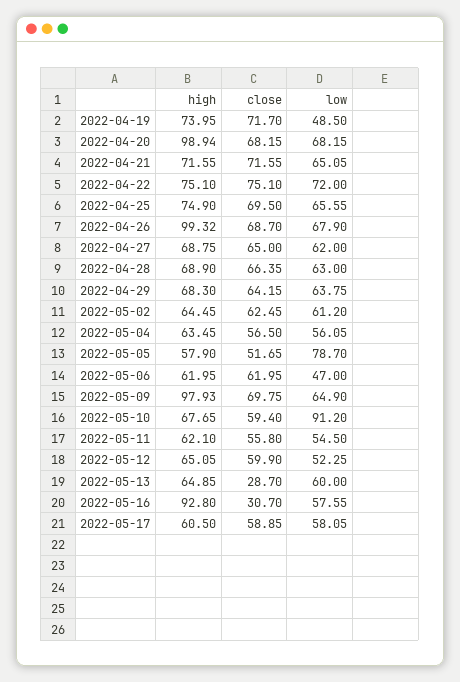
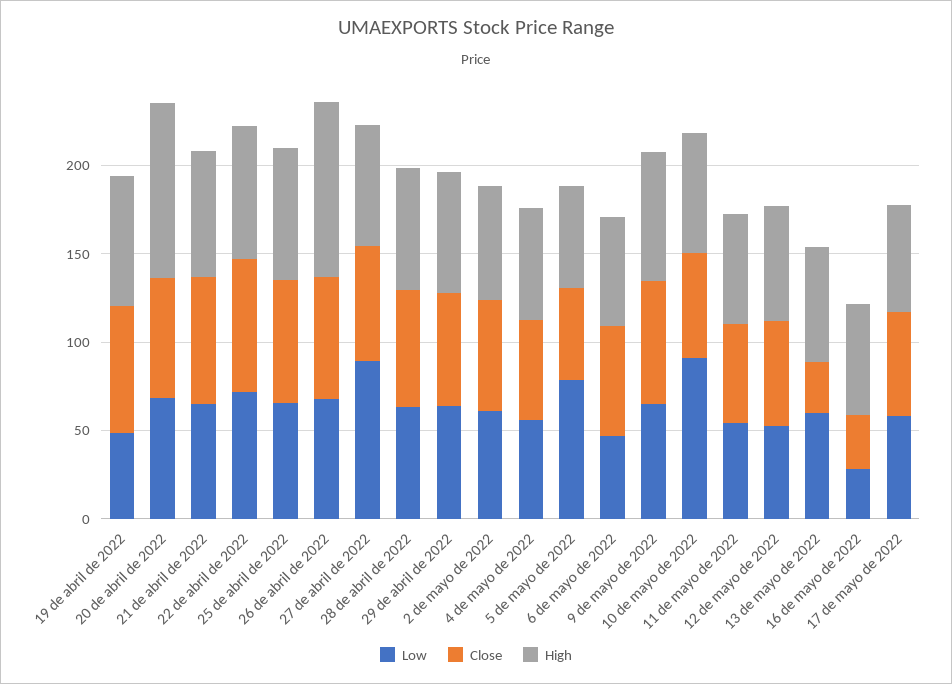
low, 2022-04-27: 62 -> 90
high, 2022-05-09: 97.93 -> 70
high, 2022-05-16: 92.8 -> 60
low, 2022-05-16: 57.55 -> 30

